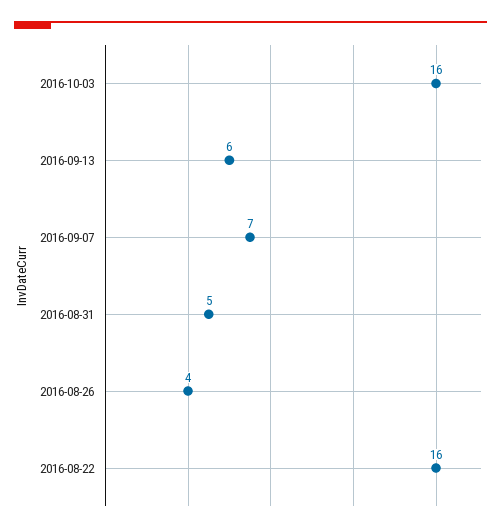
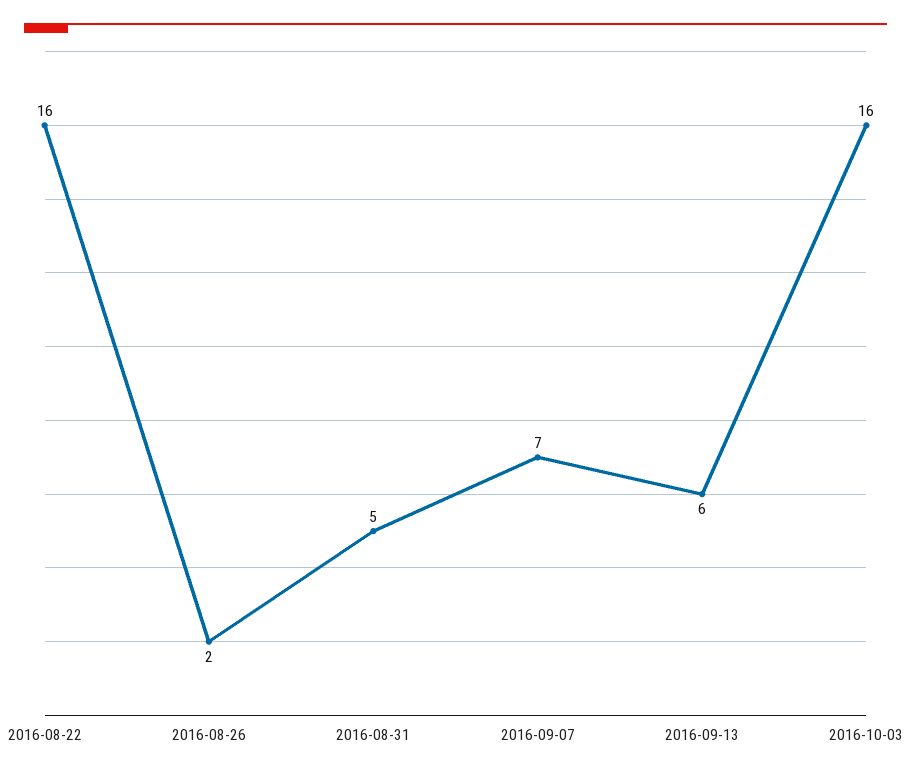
2016-08-26: 4 -> 2

